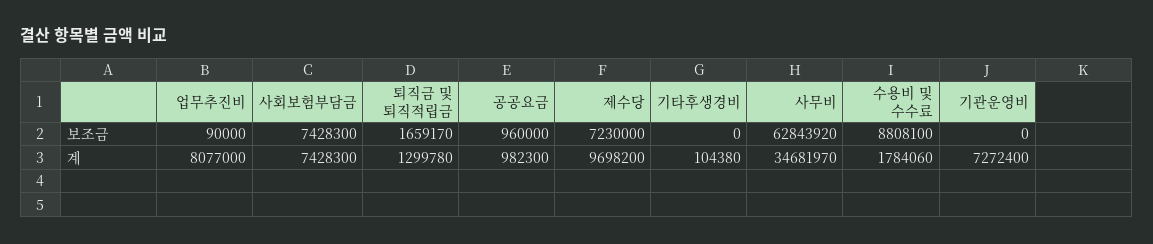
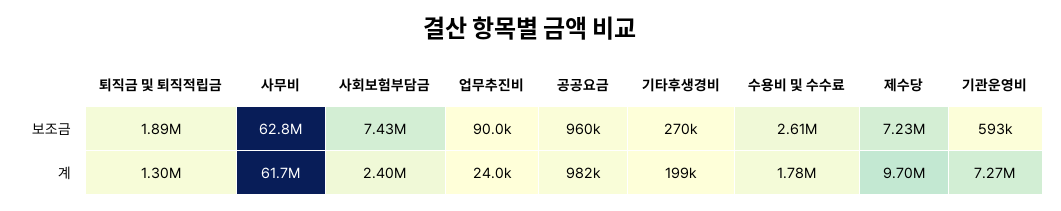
퇴직금 및 퇴직적립금, 보조금: 1659170 -> 1890000
기타후생경비, 보조금: 0 -> 270000
수용비 및 수수료, 보조금: 8808100 -> 2610000
기관운영비, 보조금: 0 -> 593000
업무추진비, 계: 8077000 -> 24000
사회보험부담금, 계: 7428300 -> 2400000
기타후생경비, 계: 104380 -> 199000
사무비, 계: 34681970 -> 61700000

